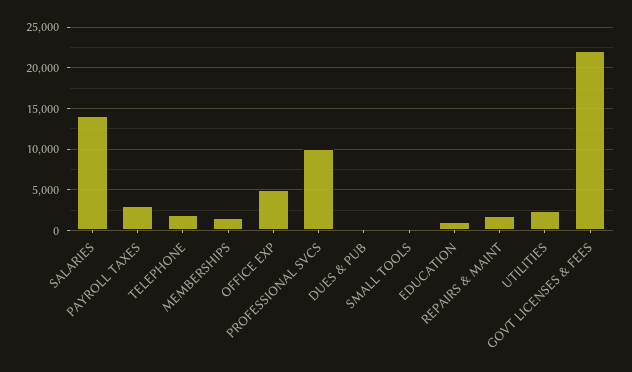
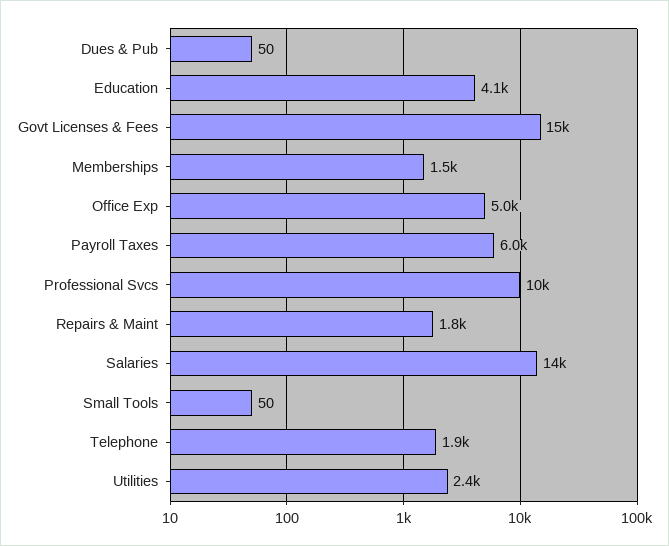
PAYROLL TAXES: 3000 -> 6000
EDUCATION: 1000 -> 4100
GOVT LICENSES & FEES: 22000 -> 15000

